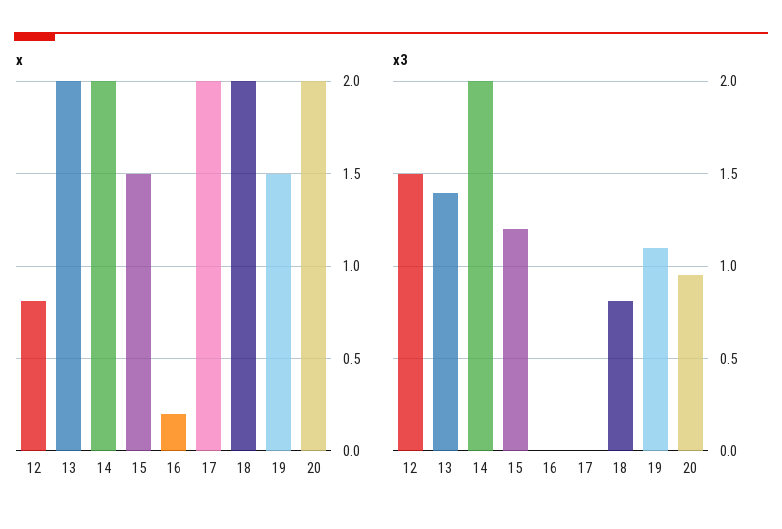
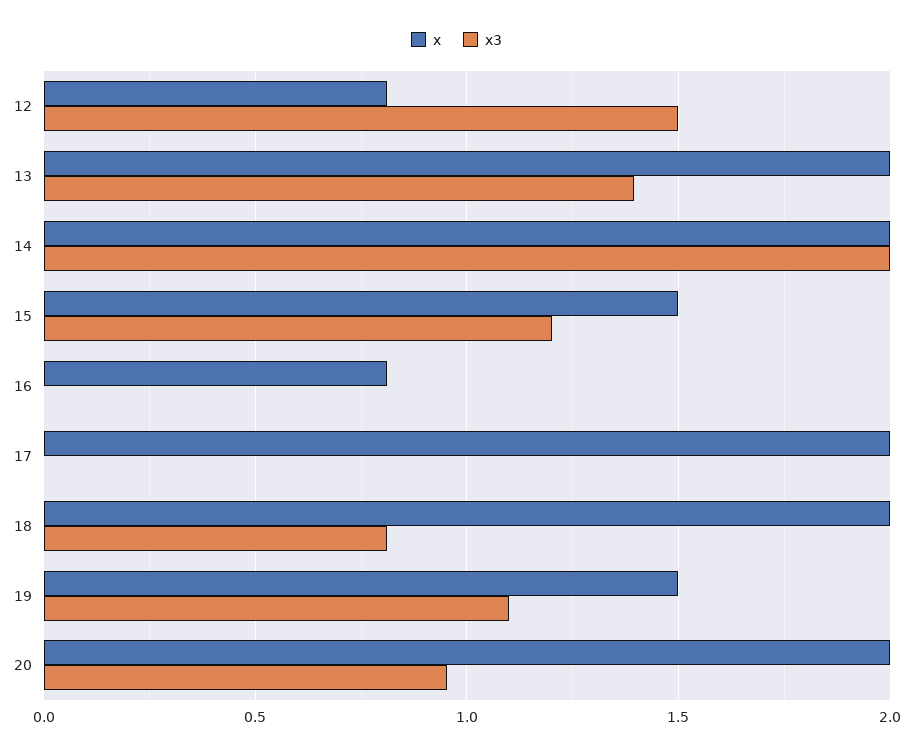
x, 16: 0.2 -> 0.8

